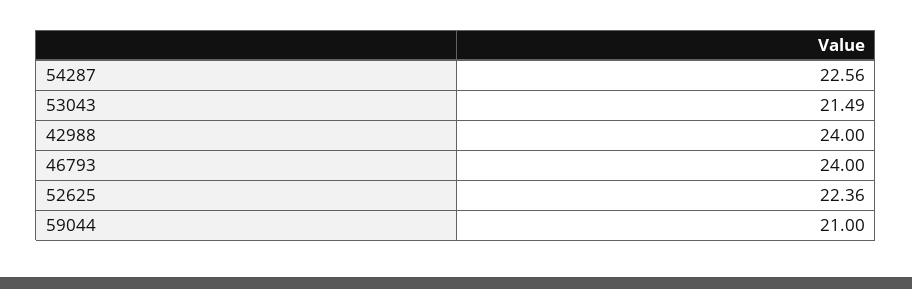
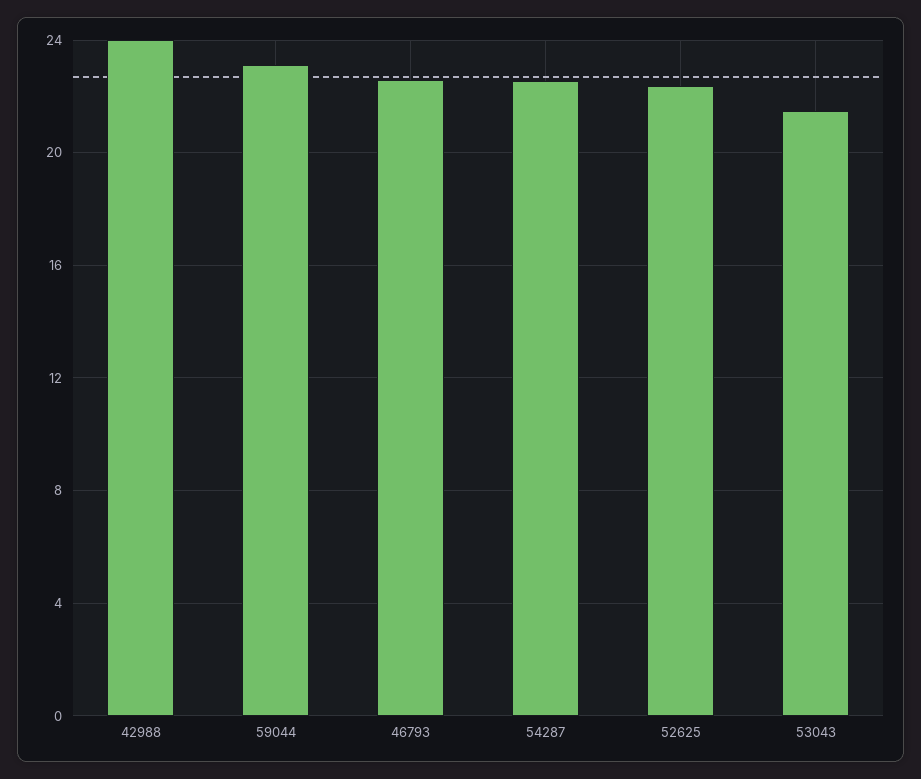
46793: 24 -> 22.5
59044: 21 -> 23

